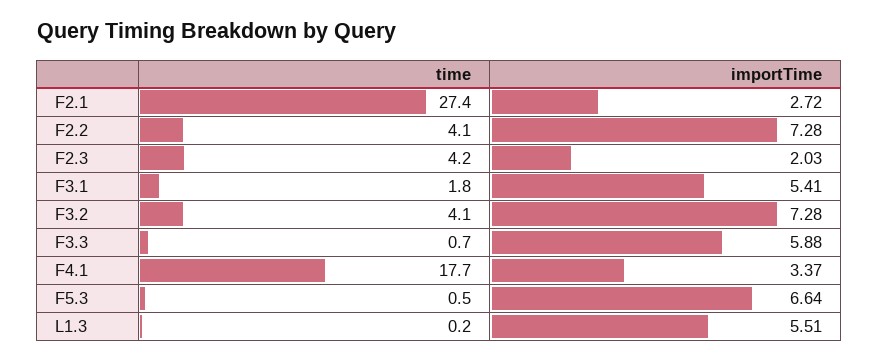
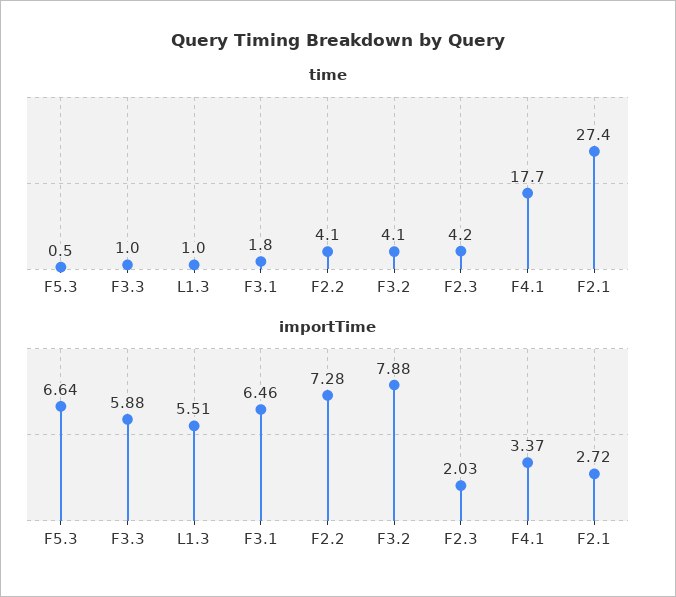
importTime, F3.1: 5.41 -> 6.46
importTime, F3.2: 7.28 -> 7.88
time, F3.3: 0.7 -> 1
time, L1.3: 0.2 -> 1

